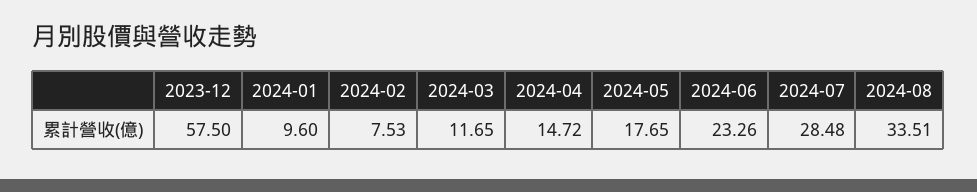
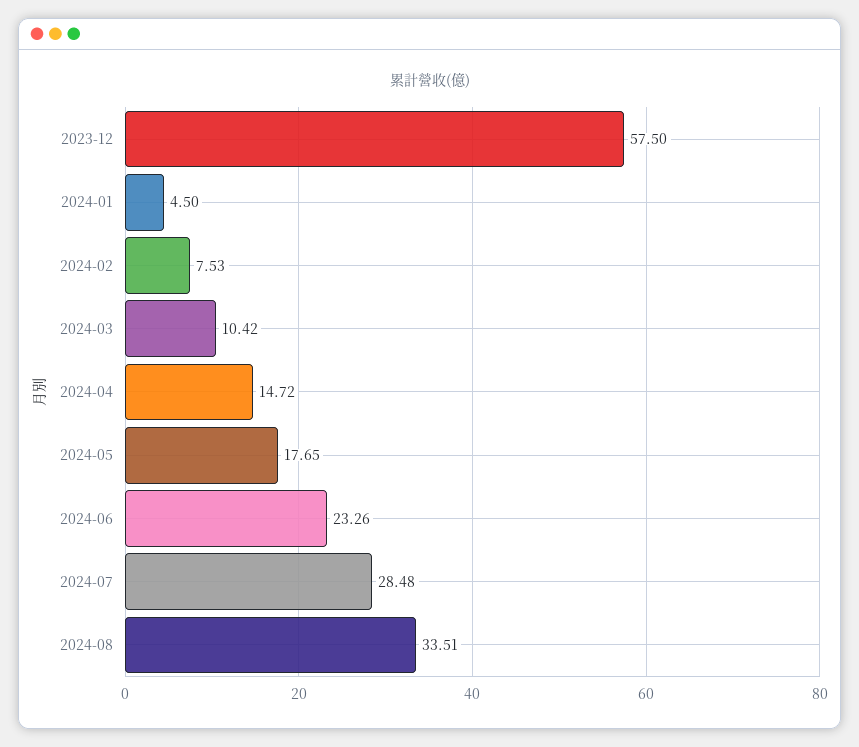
2024-01: 9.6 -> 4.5
2024-03: 11.65 -> 10.42

